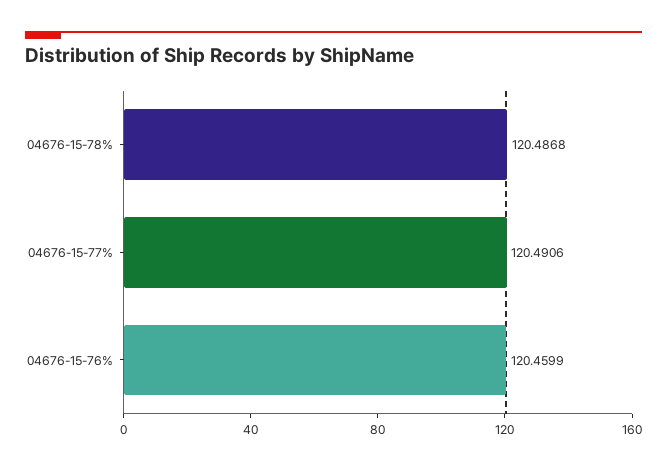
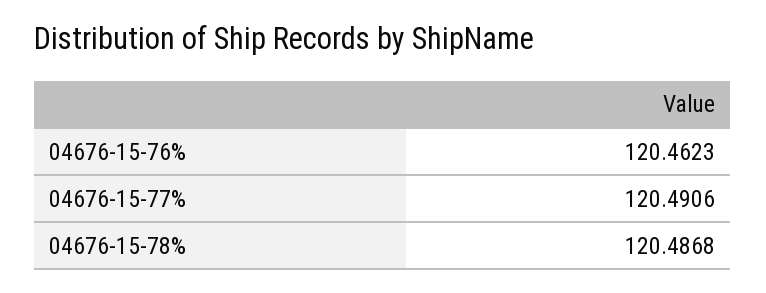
04676-15-76%: 120.4599 -> 120.4623

